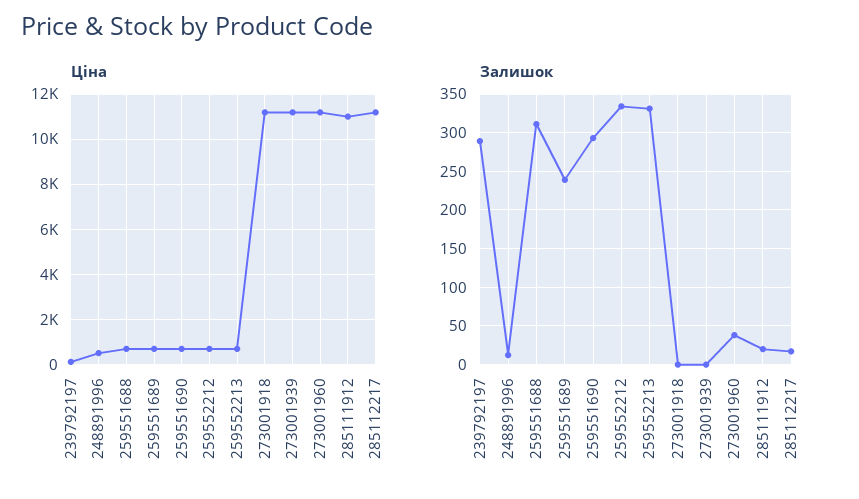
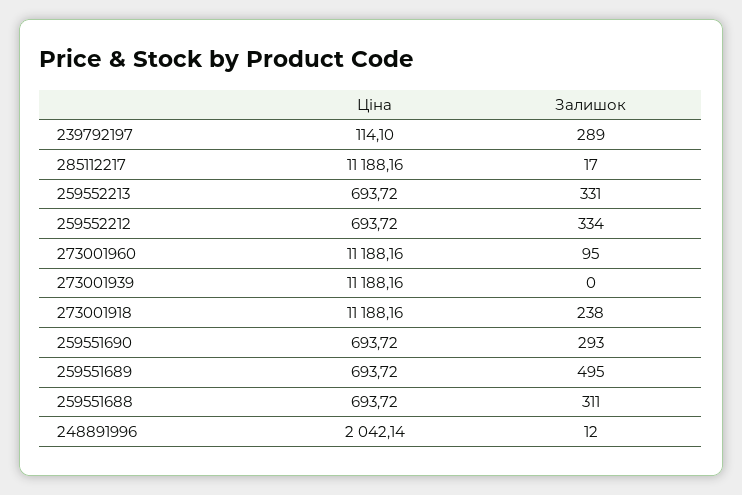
Ціна, 248891996: 500 -> 2042.14
Ціна, 285111912: 11000 -> none
Залишок, 259551689: 240 -> 495
Залишок, 273001918: 0 -> 238
Залишок, 273001960: 40 -> 95
Залишок, 285111912: 20 -> none

